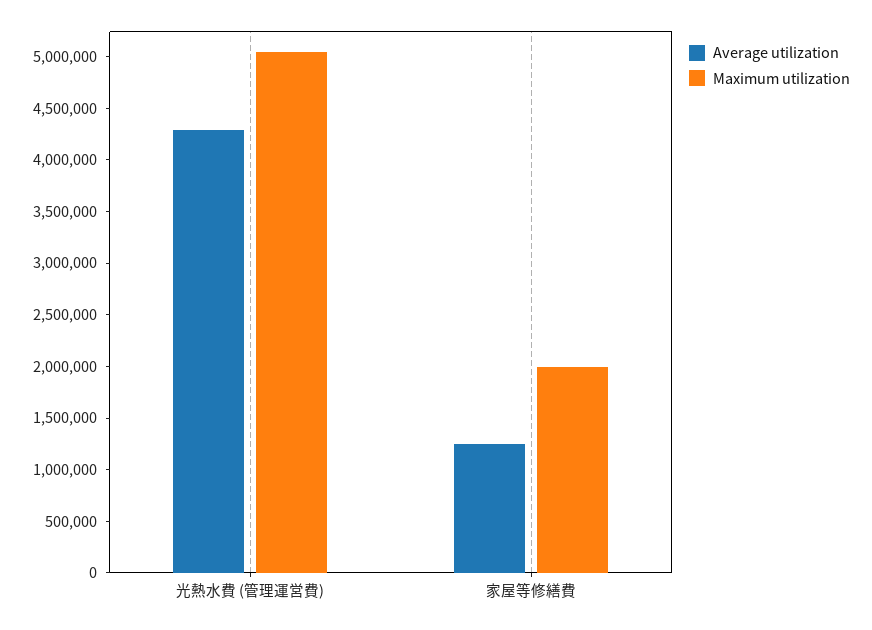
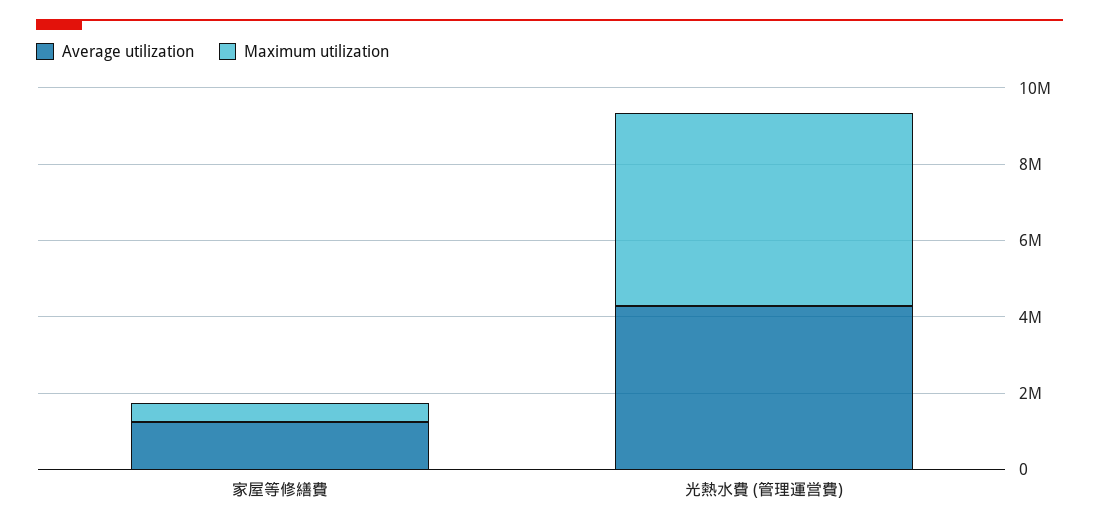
Maximum utilization, 家屋等修繕費: 2000000 -> 500000

